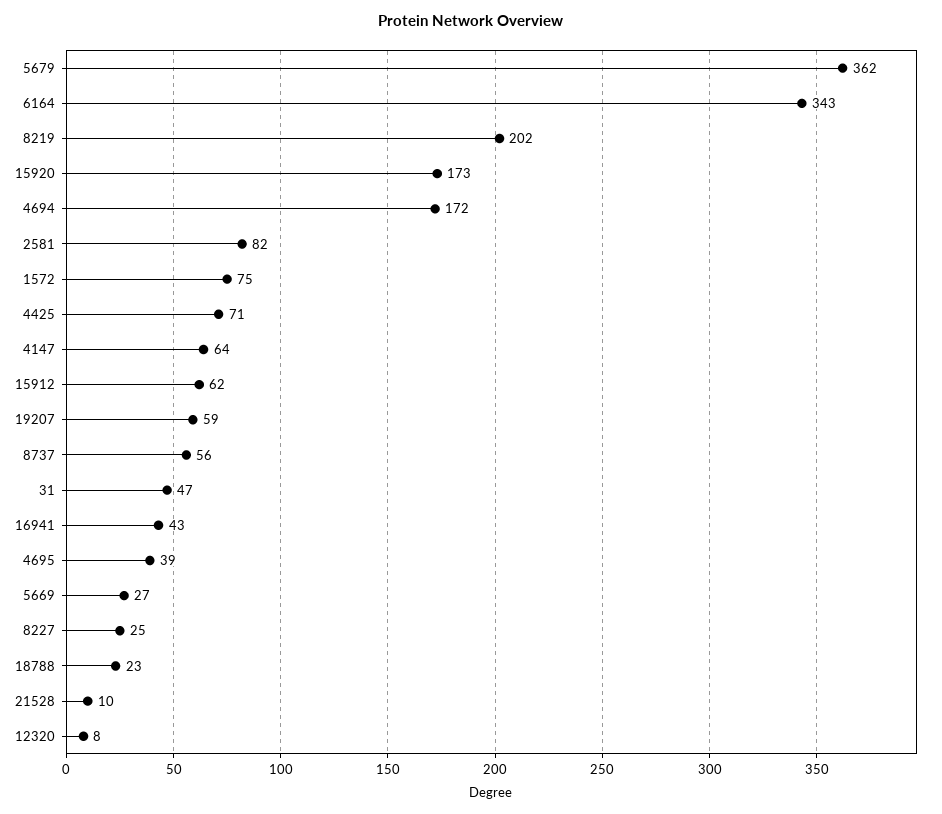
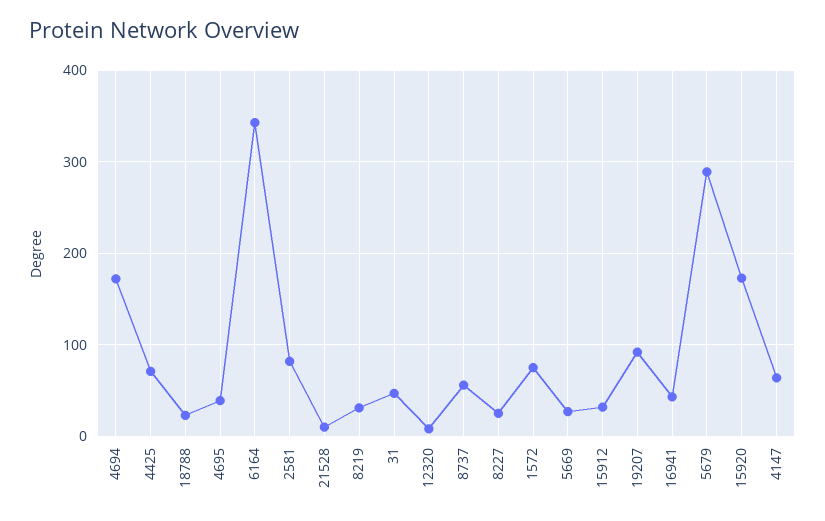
5679: 362 -> 290
8219: 202 -> 30
15912: 62 -> 30
19207: 59 -> 90

